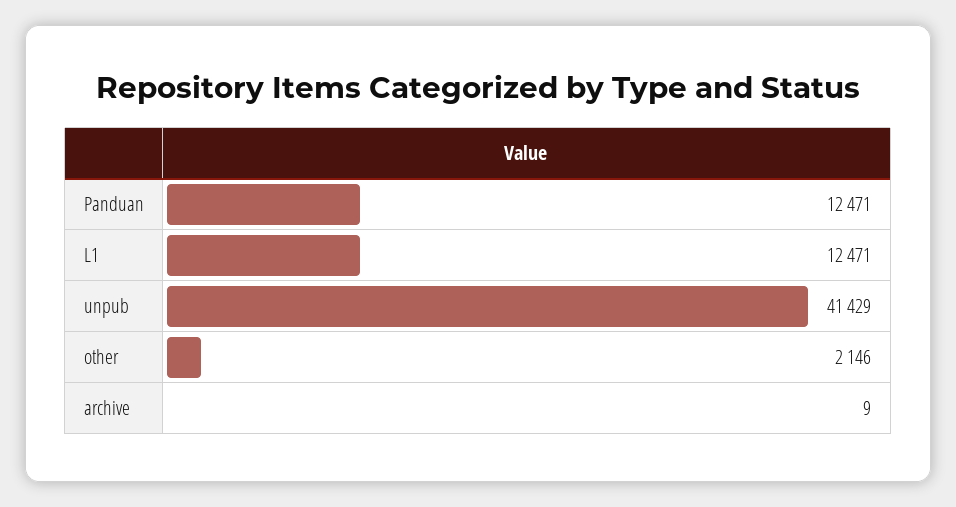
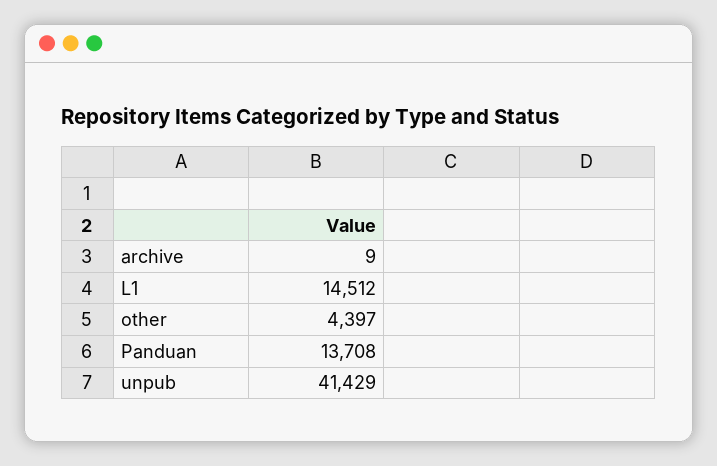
Panduan: 12471 -> 13708
L1: 12471 -> 14512
other: 2146 -> 4397

